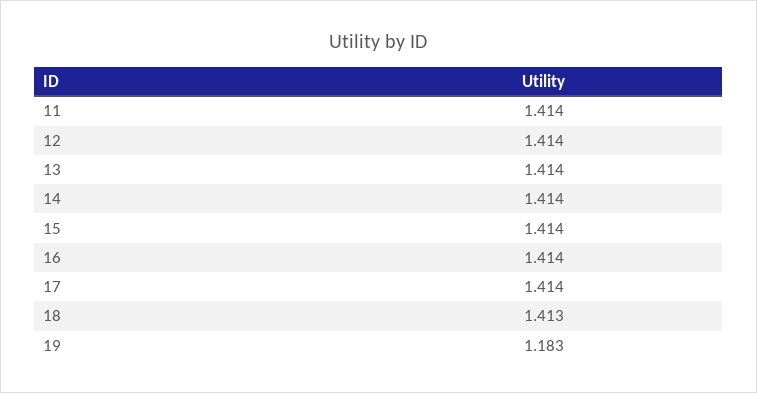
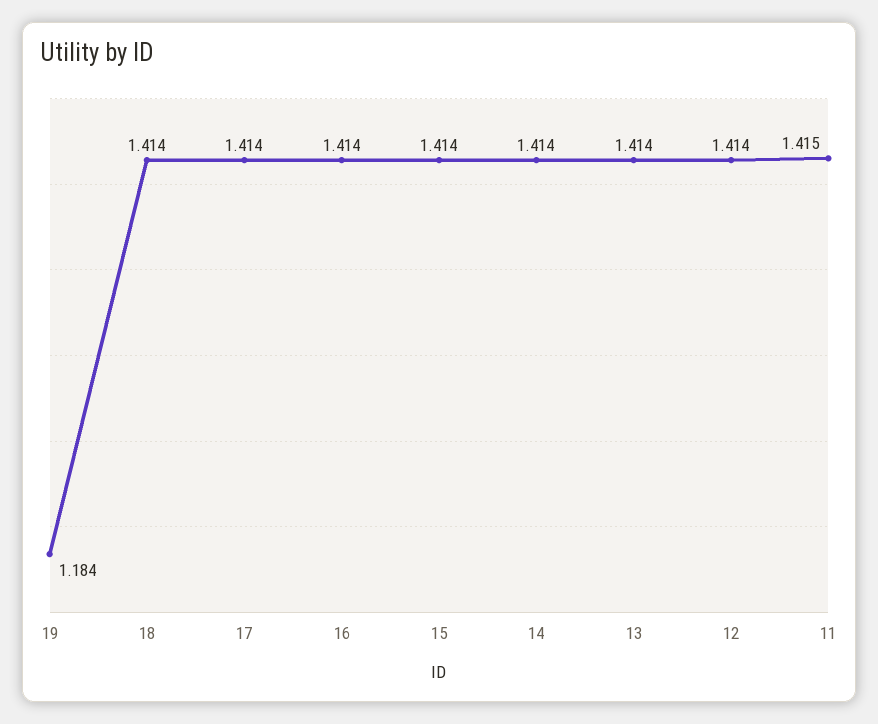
11: 1.414 -> 1.415
18: 1.413 -> 1.414
19: 1.183 -> 1.184

